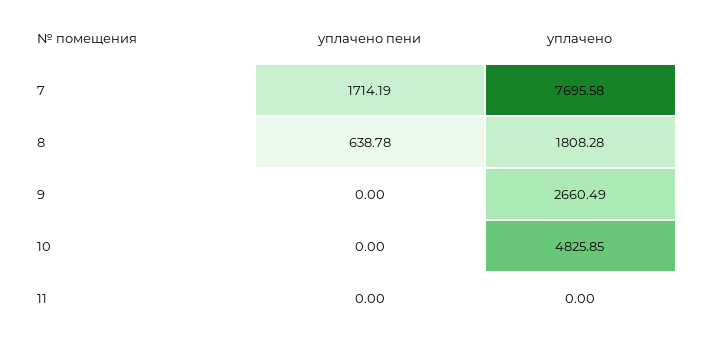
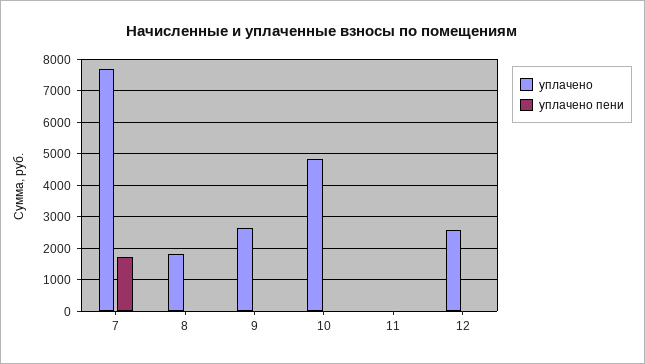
уплачено пени, 8: 638.78 -> 0
уплачено, 12: none -> 2600
уплачено пени, 12: none -> 0

